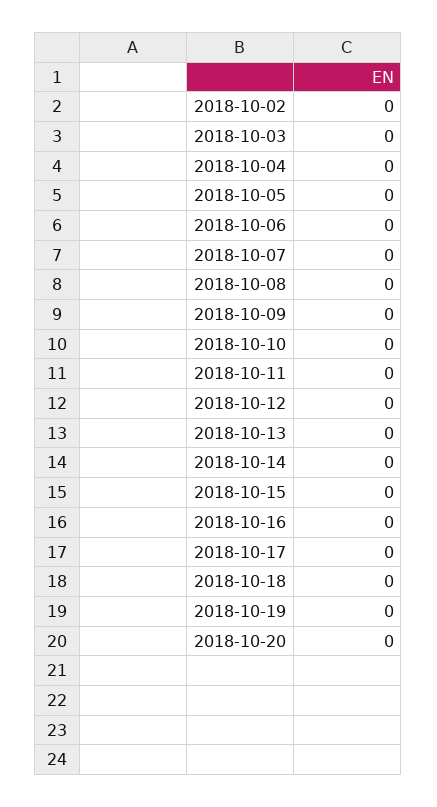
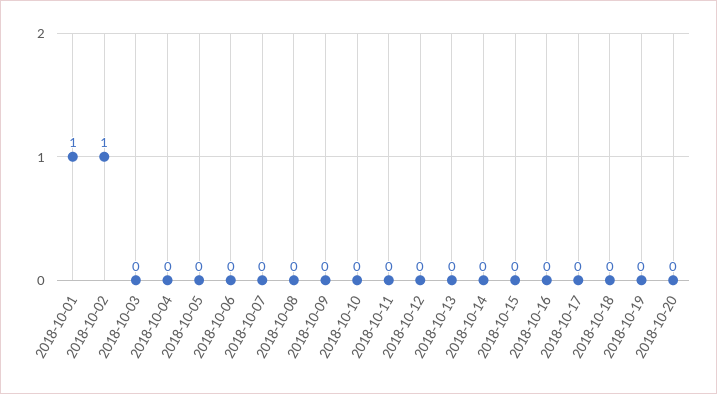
2018-10-02: 0 -> 1
2018-10-01: none -> 1

